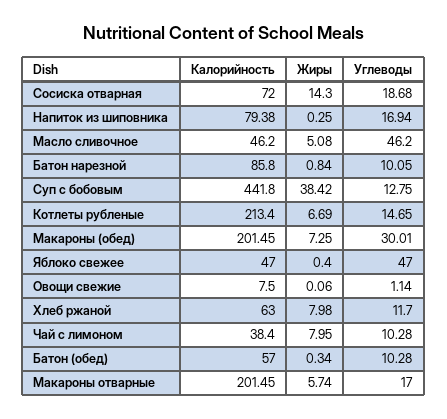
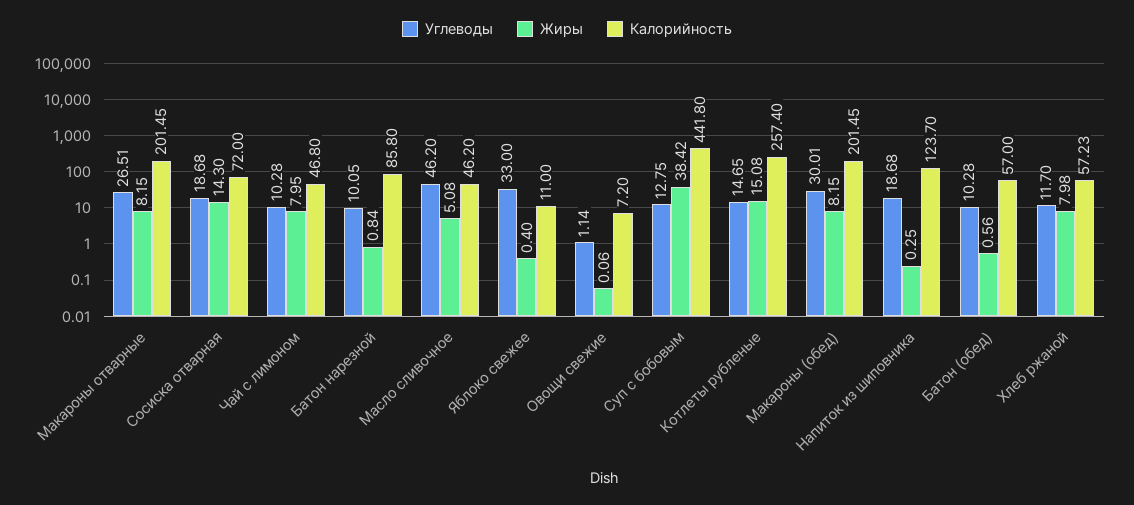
Калорийность, Напиток из шиповника: 79.38 -> 123.7
Углеводы, Напиток из шиповника: 16.94 -> 18.68
Калорийность, Котлеты рубленые: 213.4 -> 257.4
Жиры, Котлеты рубленые: 6.69 -> 15.08
Жиры, Макароны (обед): 7.25 -> 8.15
Калорийность, Яблоко свежее: 47 -> 11
Углеводы, Яблоко свежее: 47 -> 33
Калорийность, Овощи свежие: 7.5 -> 7.2
Калорийность, Хлеб ржаной: 63 -> 57.23
Калорийность, Чай с лимоном: 38.4 -> 46.8
Жиры, Батон (обед): 0.34 -> 0.56
Жиры, Макароны отварные: 5.74 -> 8.15
Углеводы, Макароны отварные: 17 -> 26.51

